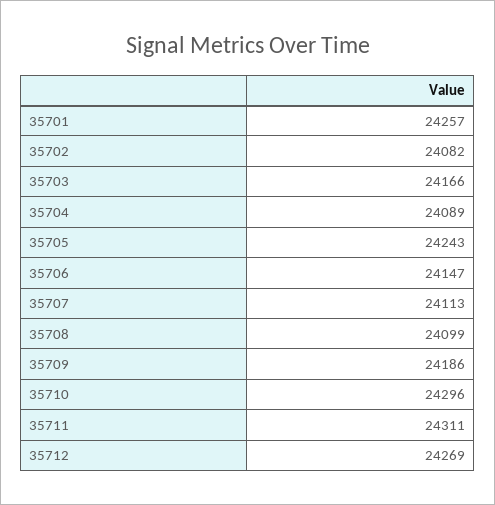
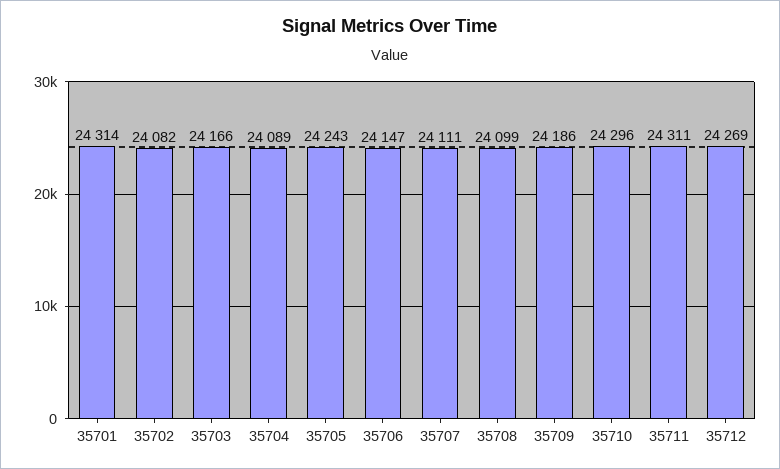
35701: 24257 -> 24314
35707: 24113 -> 24111

